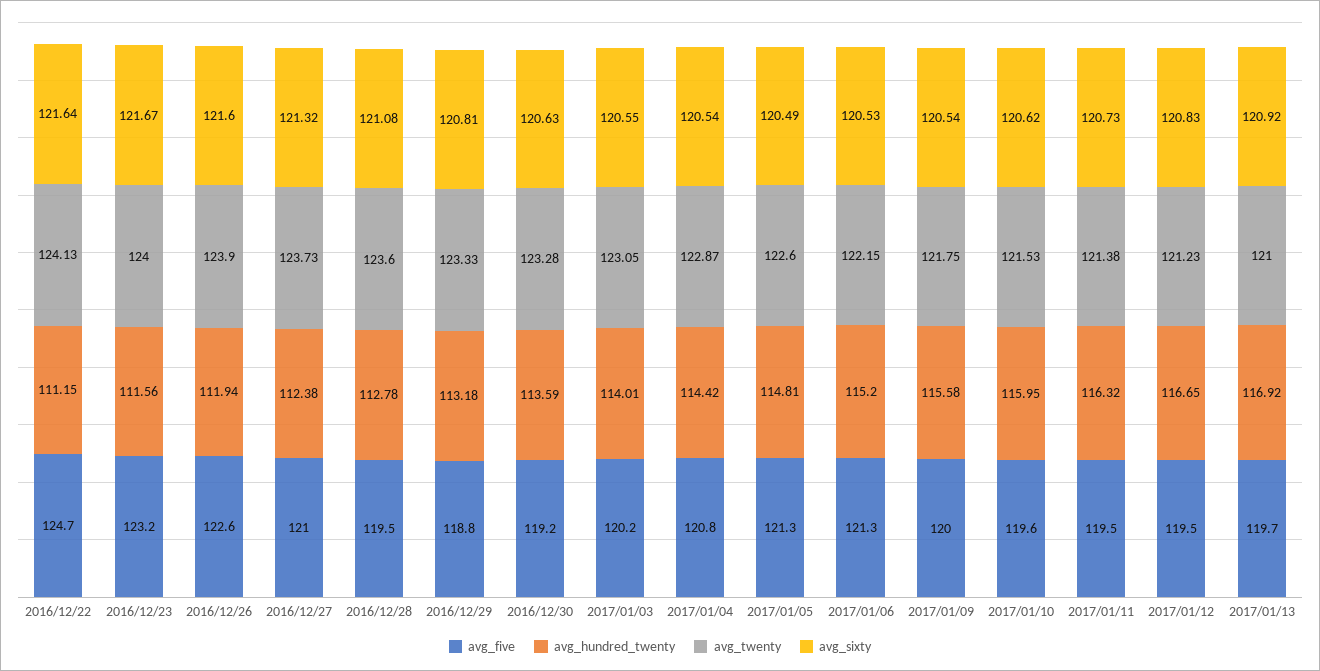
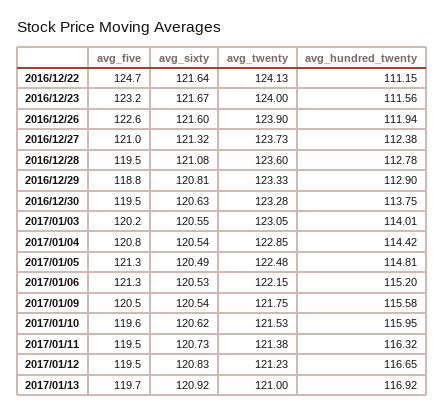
avg_hundred_twenty, 2016/12/29: 113.18 -> 112.9
avg_five, 2016/12/30: 119.2 -> 119.5
avg_hundred_twenty, 2016/12/30: 113.59 -> 113.75
avg_twenty, 2017/01/04: 122.87 -> 122.85
avg_twenty, 2017/01/05: 122.6 -> 122.48
avg_five, 2017/01/09: 120 -> 120.5

